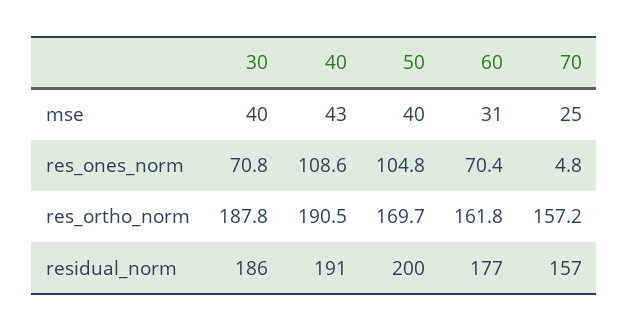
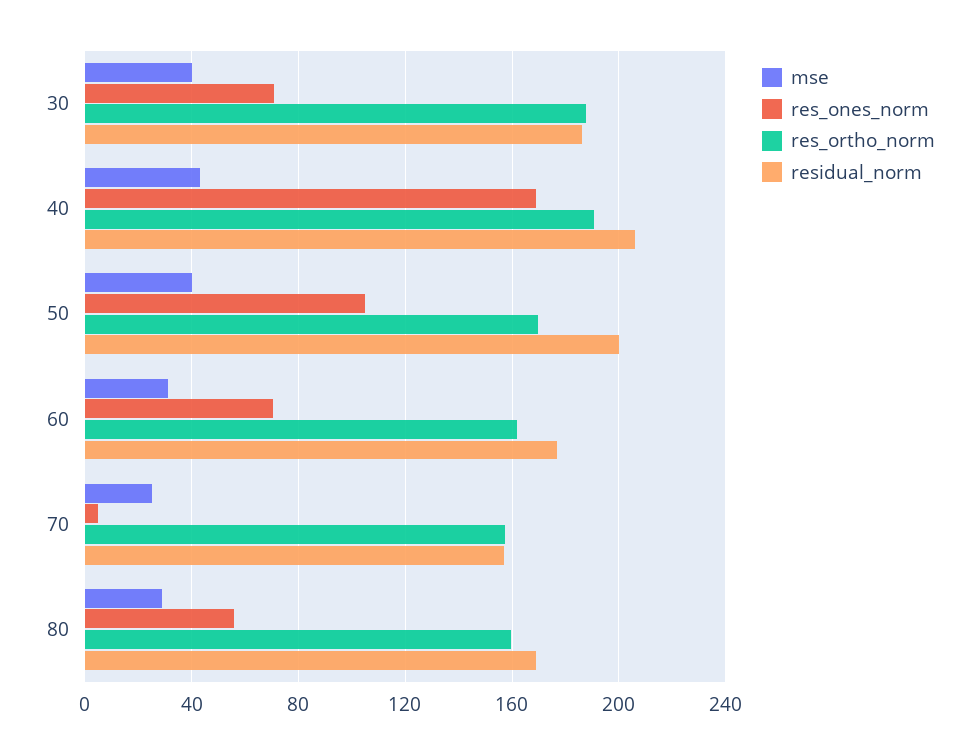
res_ones_norm, 40: 108.6 -> 170
residual_norm, 40: 191 -> 205
mse, 80: none -> 30
res_ones_norm, 80: none -> 55
res_ortho_norm, 80: none -> 160
residual_norm, 80: none -> 170

